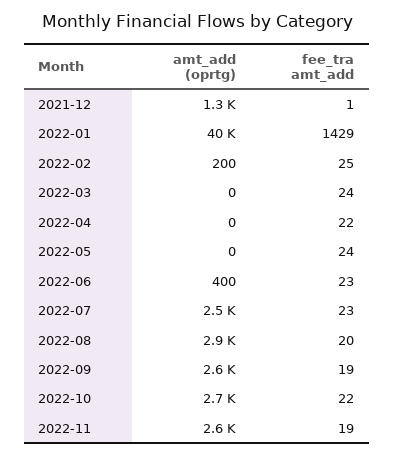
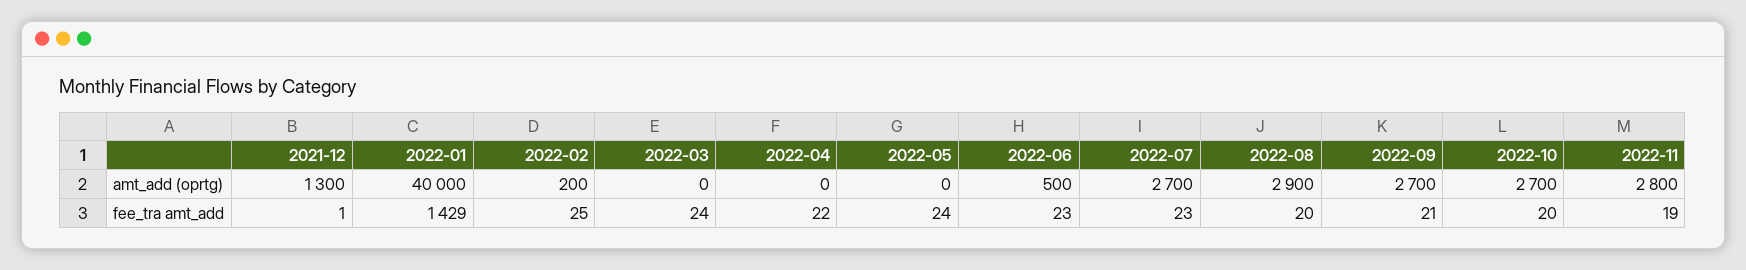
amt_add (oprtg), 2022-06: 400 -> 500
amt_add (oprtg), 2022-07: 2500 -> 2700
amt_add (oprtg), 2022-09: 2600 -> 2700
fee_tra amt_add, 2022-09: 19 -> 21
fee_tra amt_add, 2022-10: 22 -> 20
amt_add (oprtg), 2022-11: 2600 -> 2800

